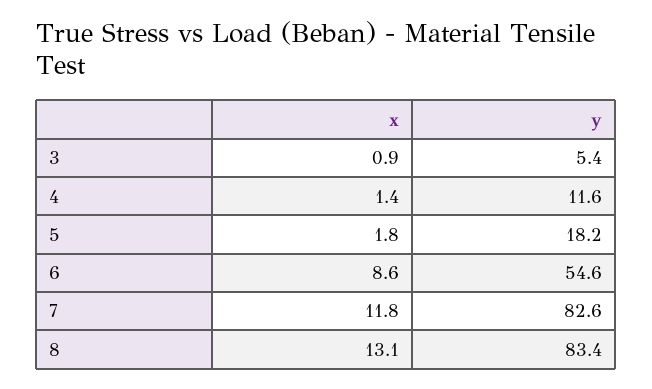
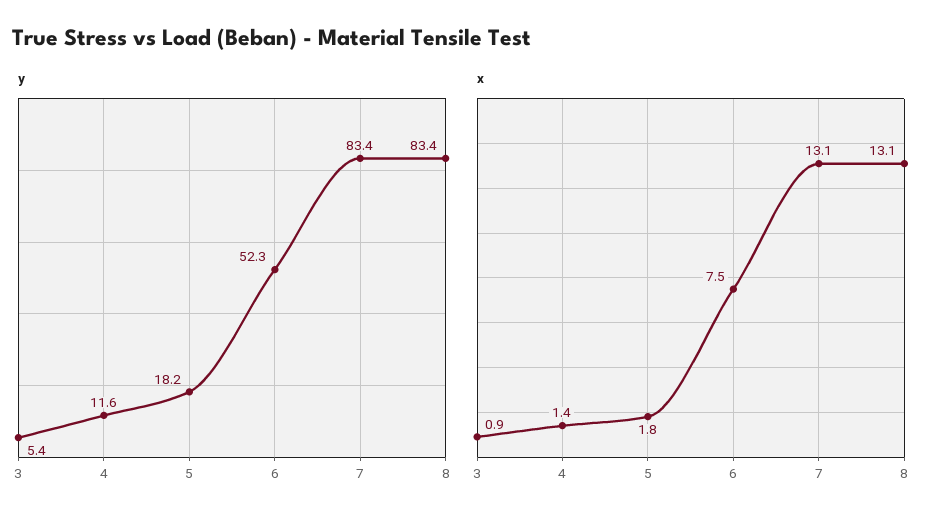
x, 6: 8.6 -> 7.5
y, 6: 54.6 -> 52.3
x, 7: 11.8 -> 13.1
y, 7: 82.6 -> 83.4

